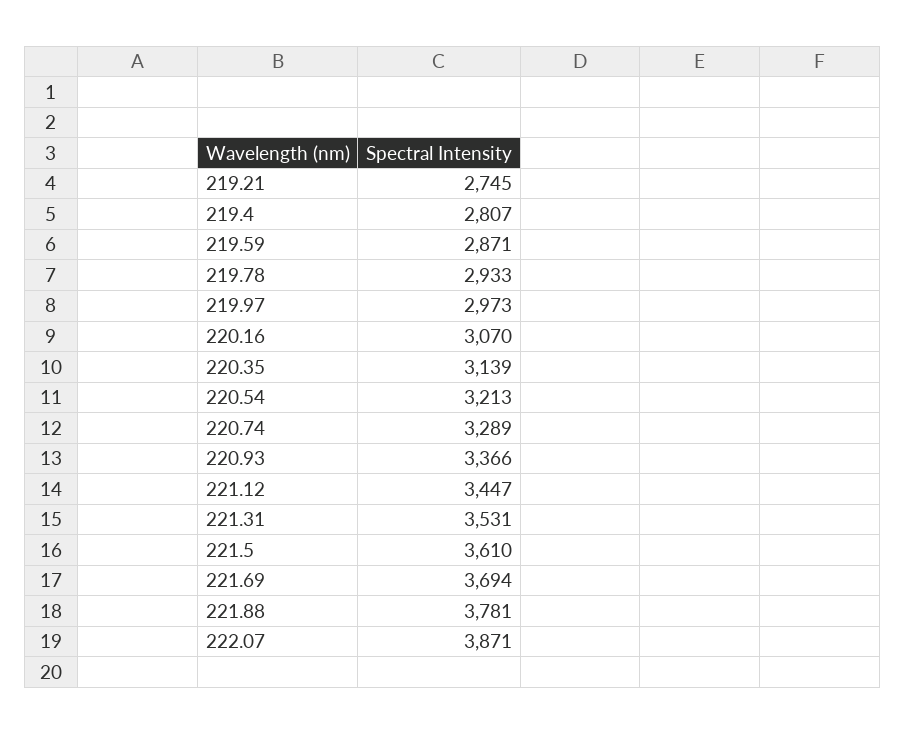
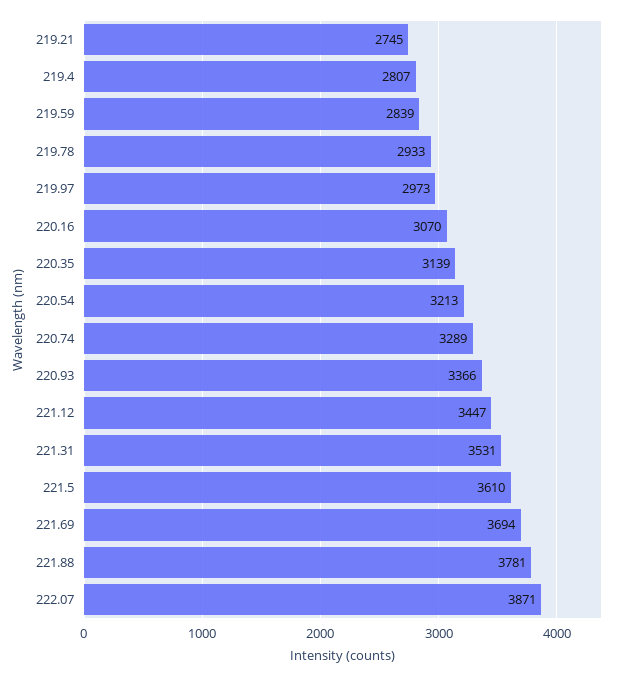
219.59: 2871 -> 2839

